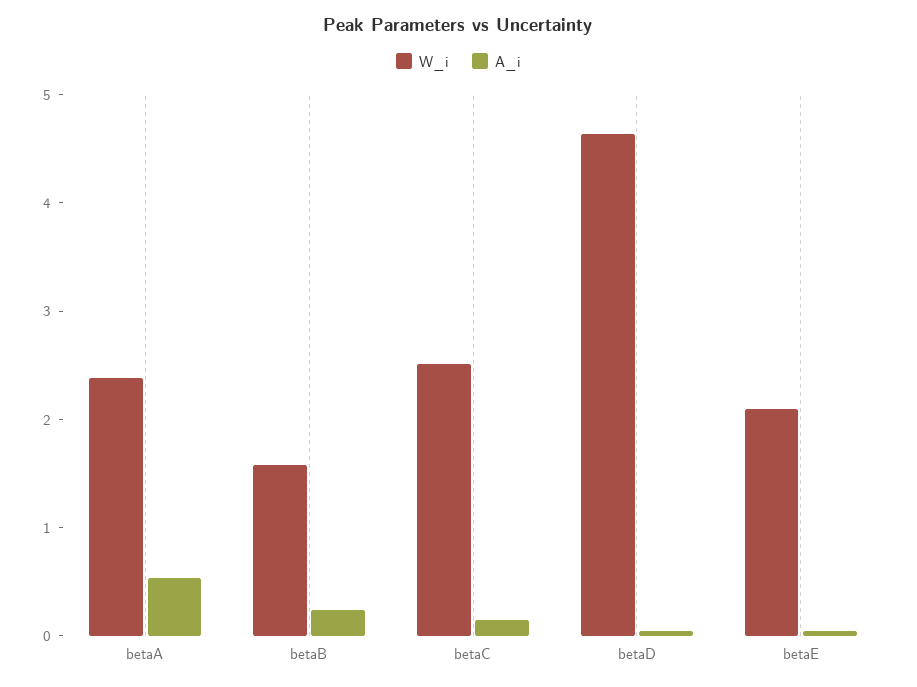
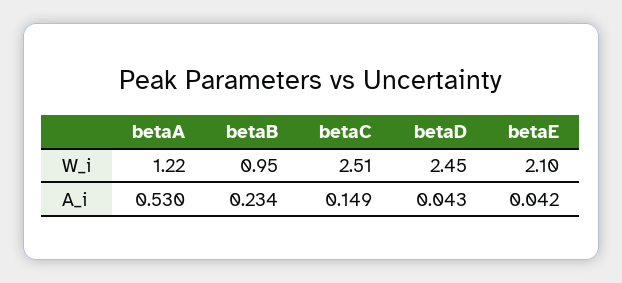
W_i, betaA: 2.4 -> 1.22
W_i, betaB: 1.6 -> 0.95
W_i, betaD: 4.6 -> 2.45

